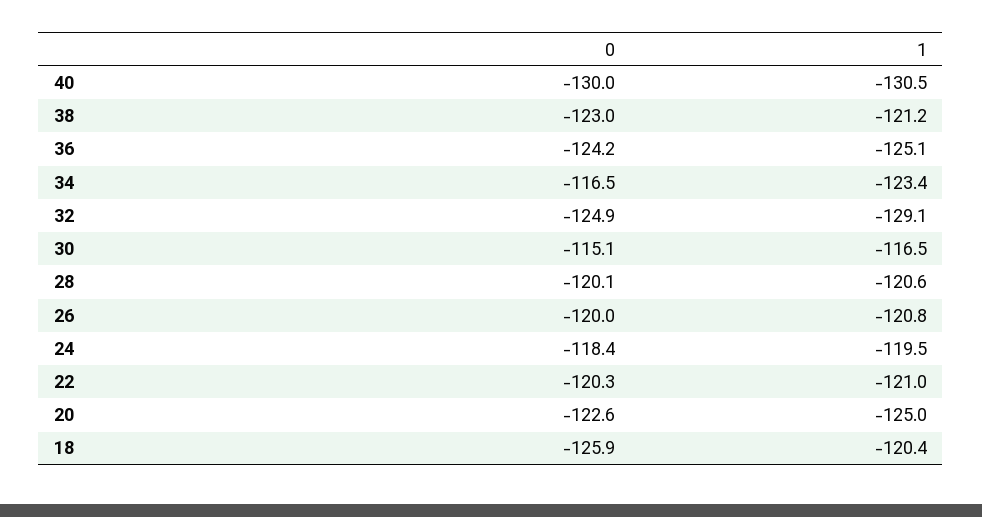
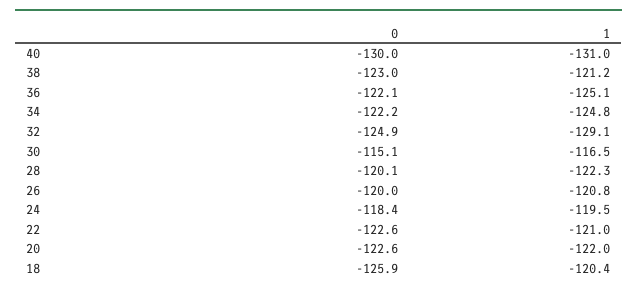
1, 40: -130.5 -> -131
0, 36: -124.2 -> -122.1
0, 34: -116.5 -> -122.2
1, 34: -123.4 -> -124.8
1, 28: -120.6 -> -122.3
0, 22: -120.3 -> -122.6
1, 20: -125 -> -122

